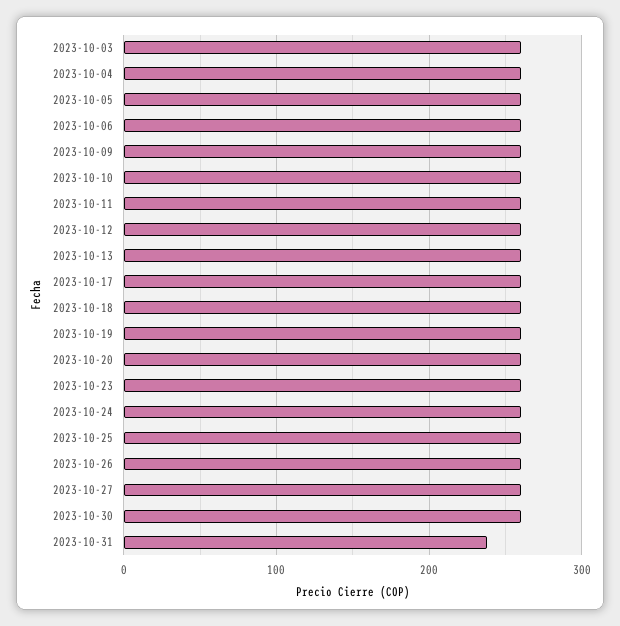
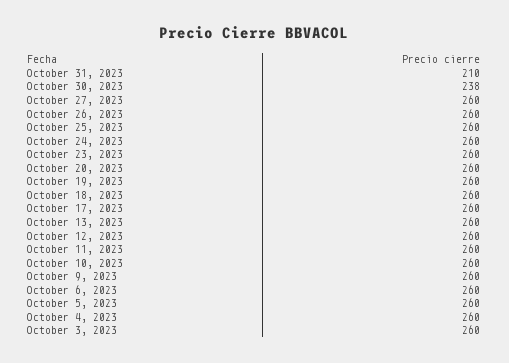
2023-10-30: 260 -> 238
2023-10-31: 240 -> 210

